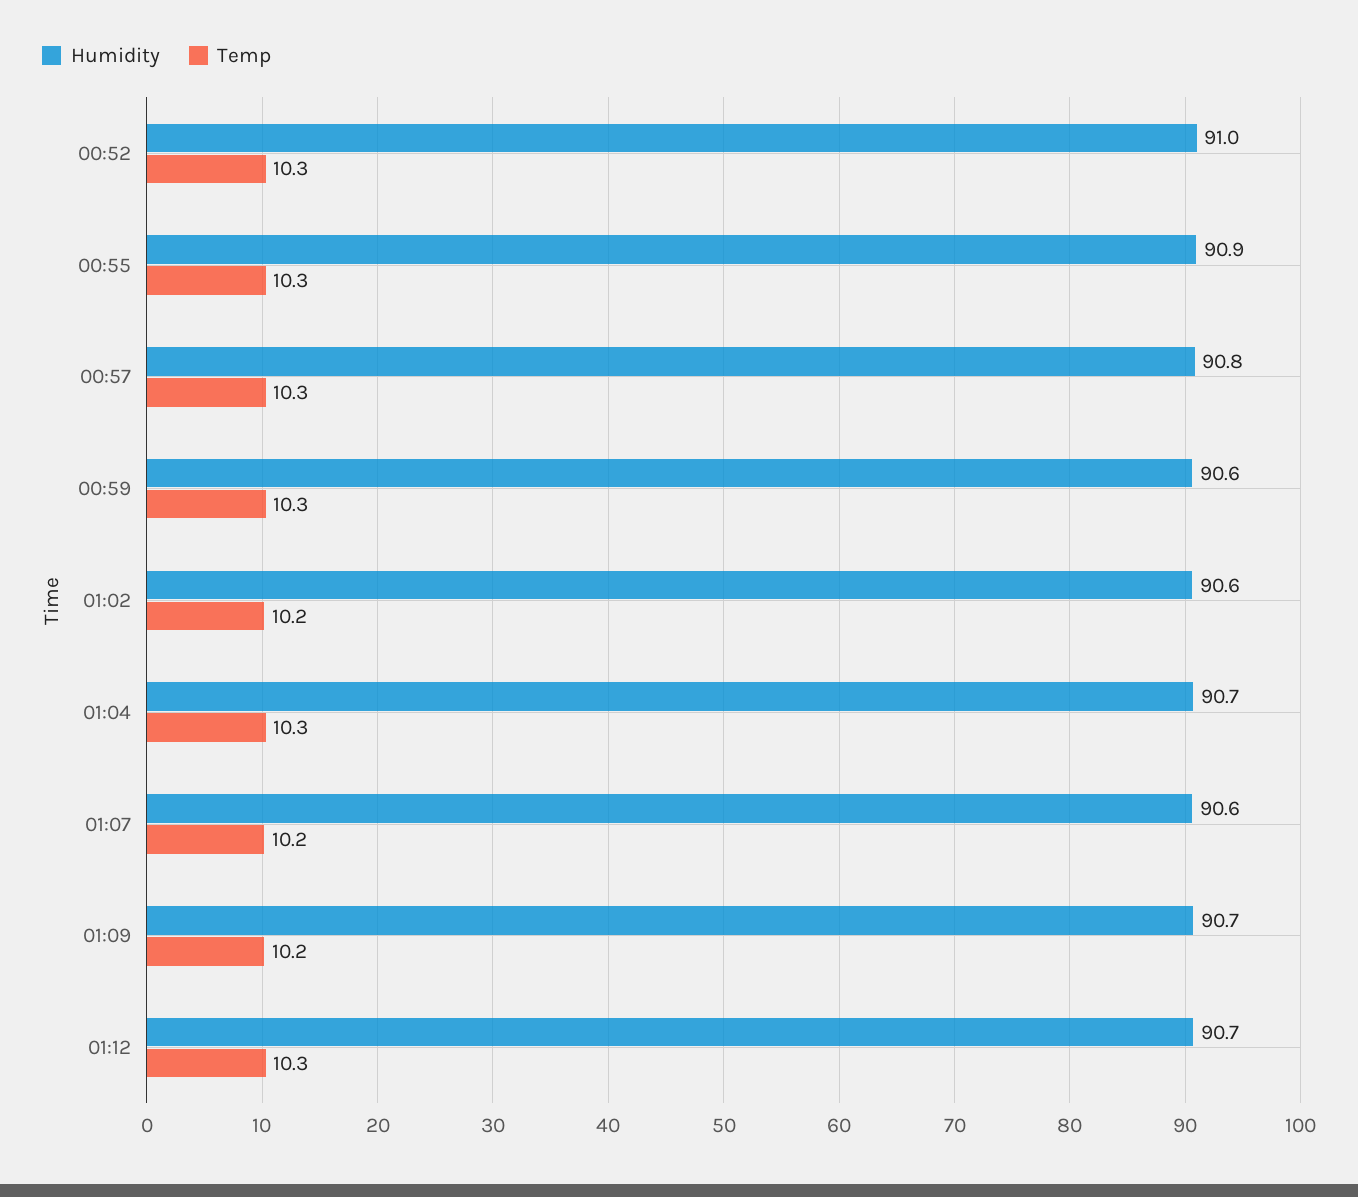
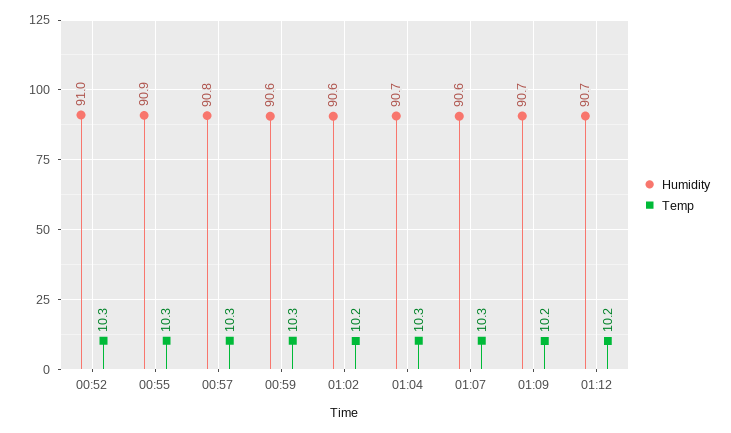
Temp, 01:07: 10.2 -> 10.3
Temp, 01:12: 10.3 -> 10.2

